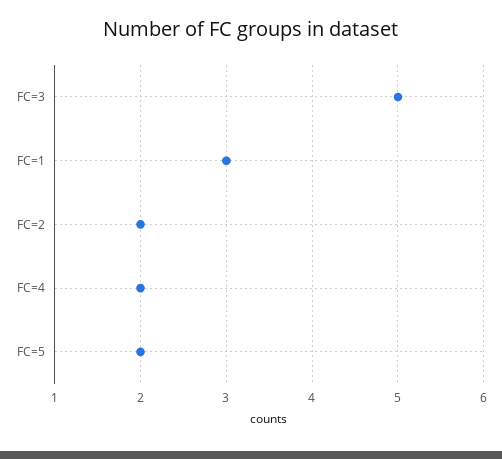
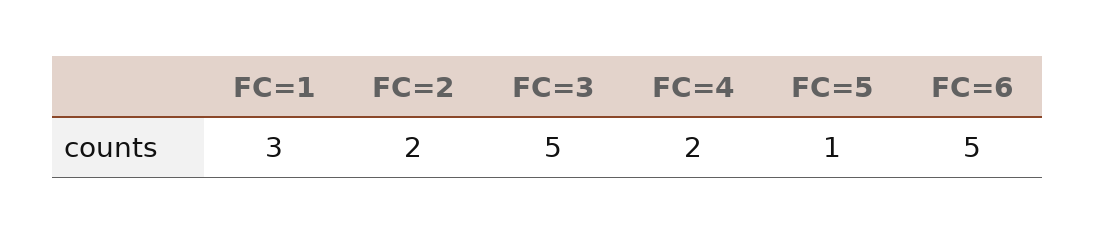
FC=5: 2 -> 1
FC=6: none -> 5

